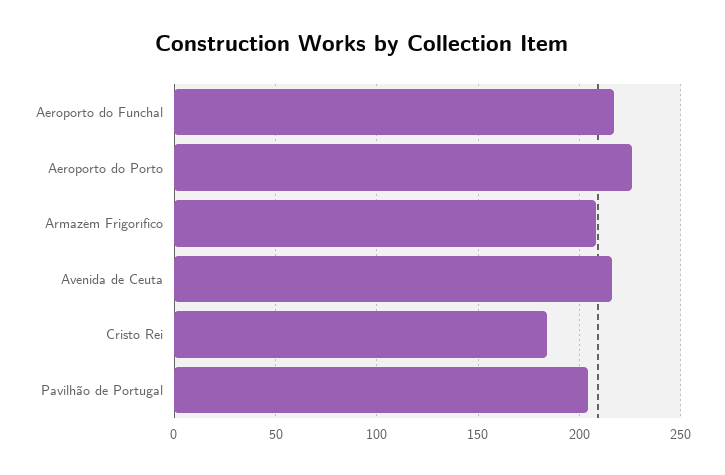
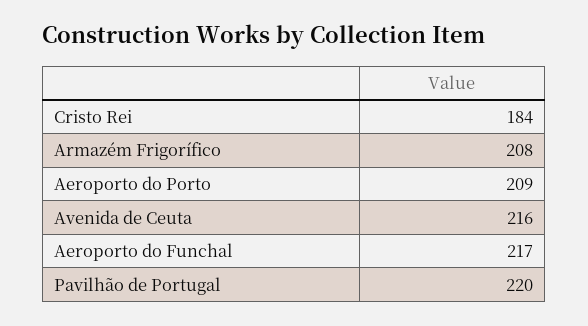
Aeroporto do Porto: 225 -> 209
Pavilhão de Portugal: 205 -> 220

